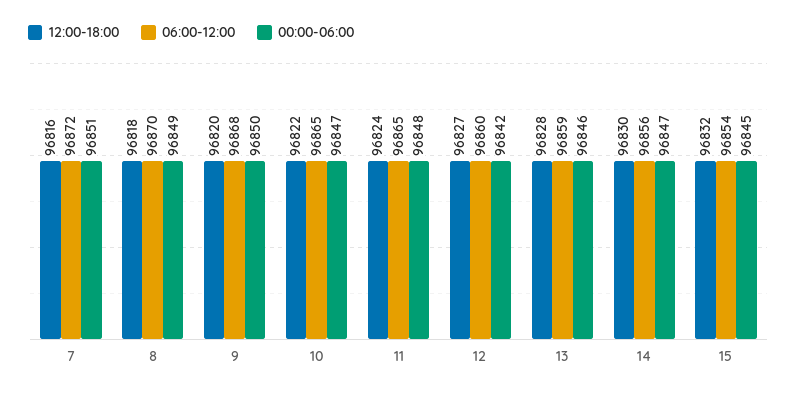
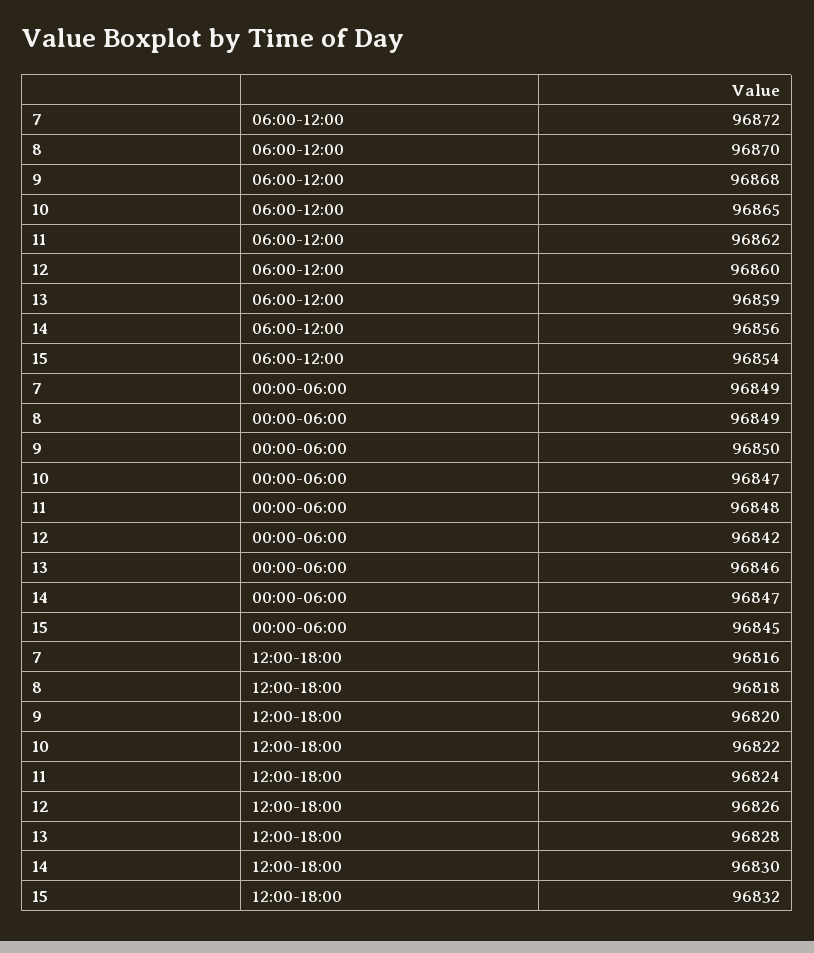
00:00-06:00, 7: 96851 -> 96849
06:00-12:00, 11: 96865 -> 96862
12:00-18:00, 12: 96827 -> 96826

